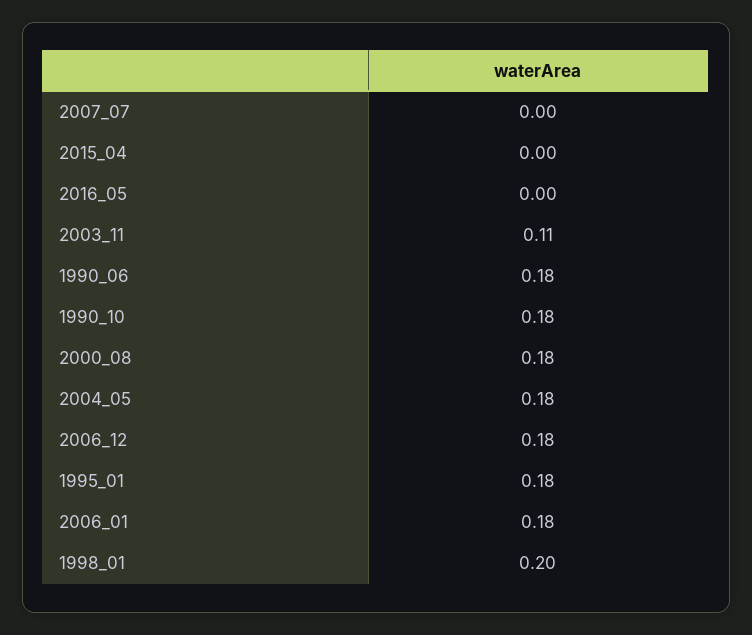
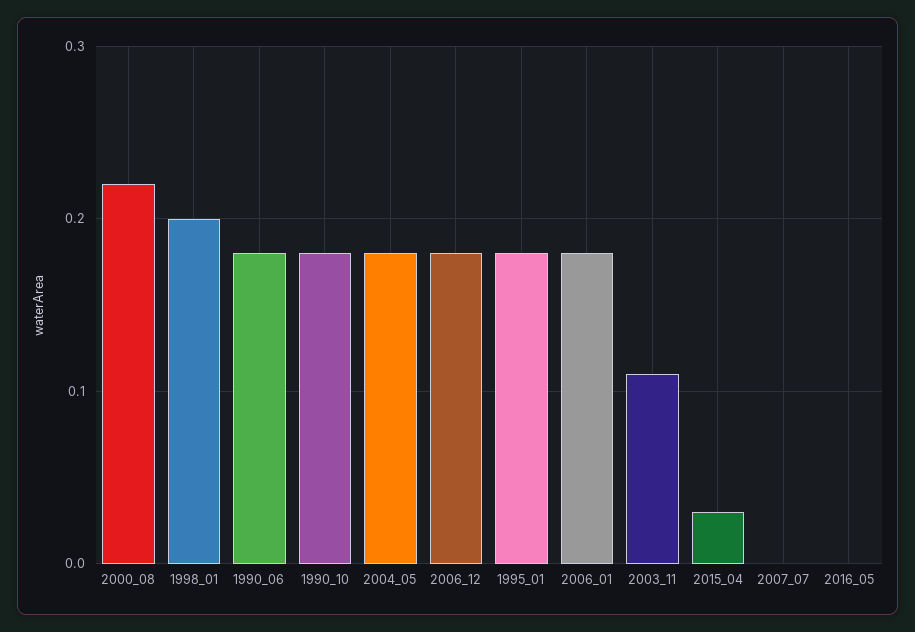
2015_04: 0 -> 0.03
2000_08: 0.18 -> 0.22

